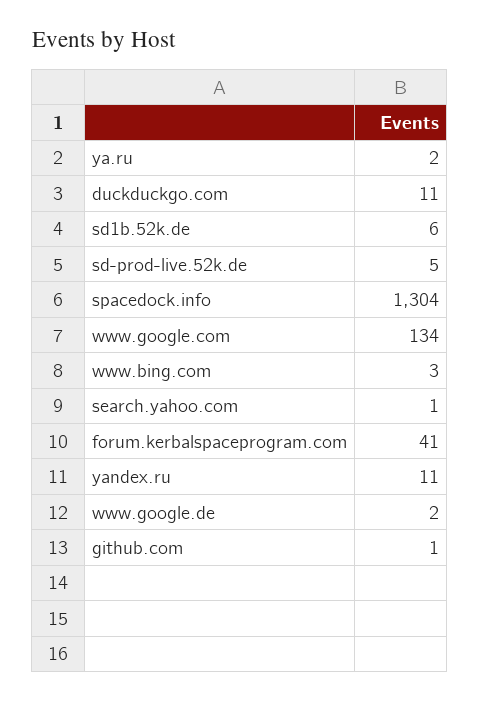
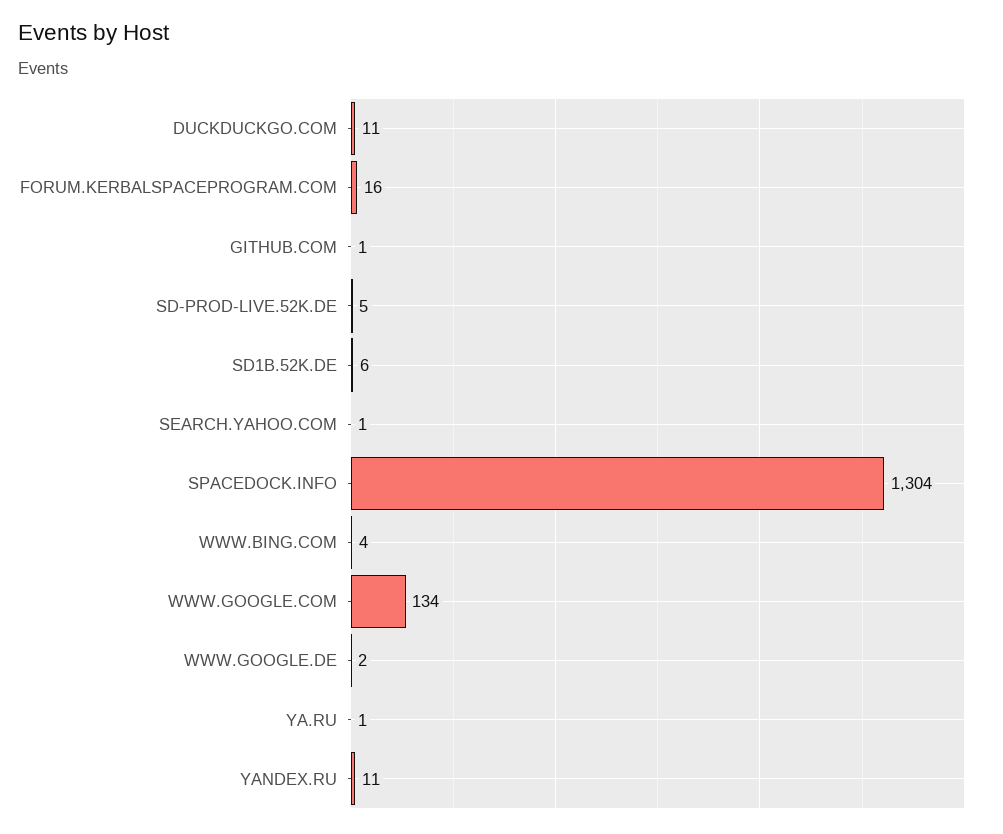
ya.ru: 2 -> 1
www.bing.com: 3 -> 4
forum.kerbalspaceprogram.com: 41 -> 16

